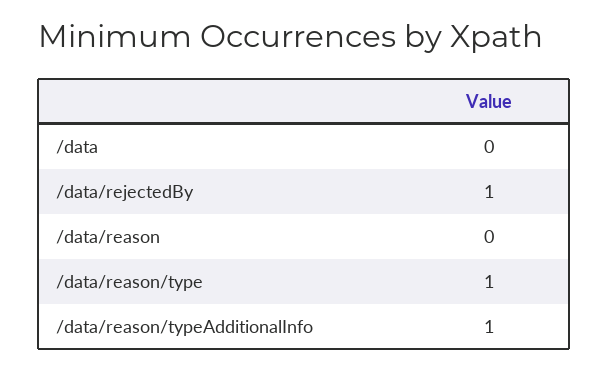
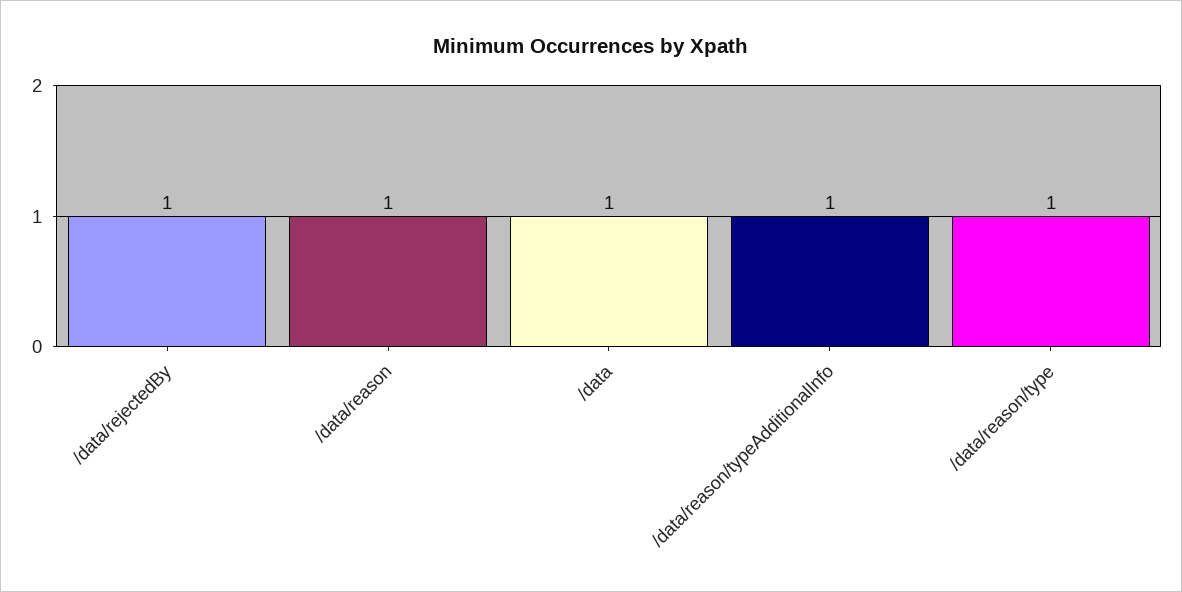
/data: 0 -> 1
/data/reason: 0 -> 1

